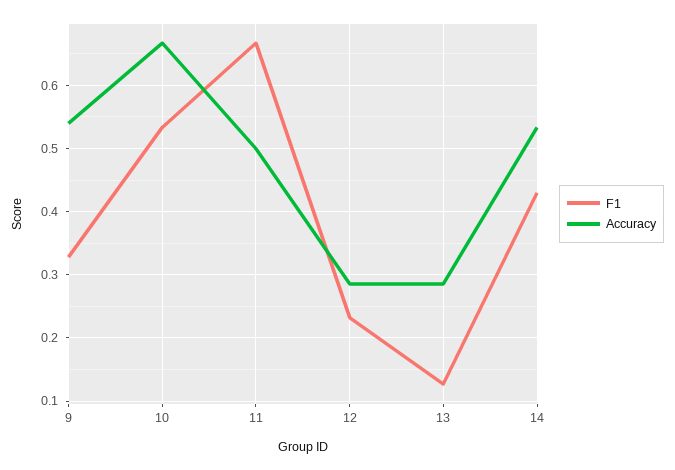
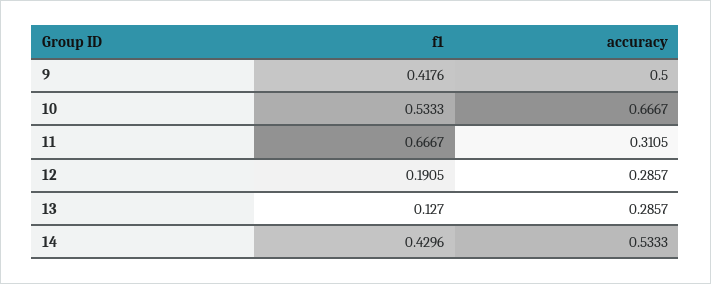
F1, 9: 0.33 -> 0.4176
Accuracy, 9: 0.54 -> 0.5
Accuracy, 11: 0.5 -> 0.3105
F1, 12: 0.23 -> 0.1905

